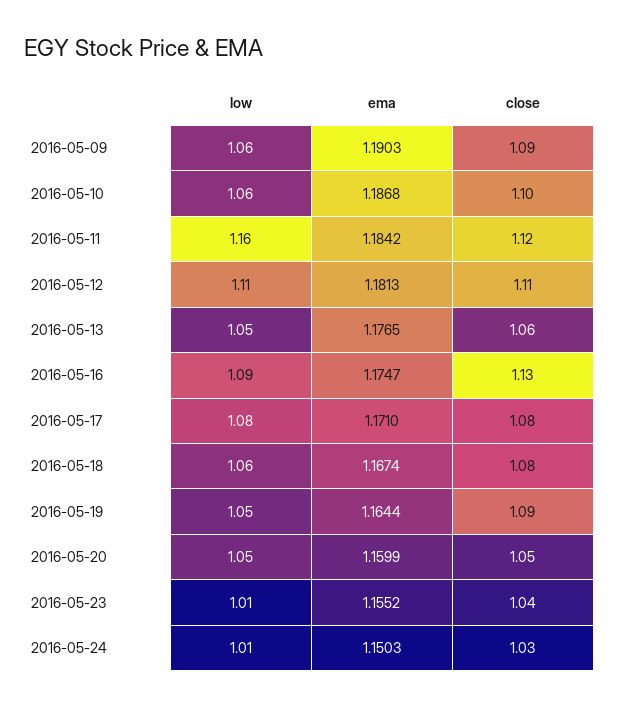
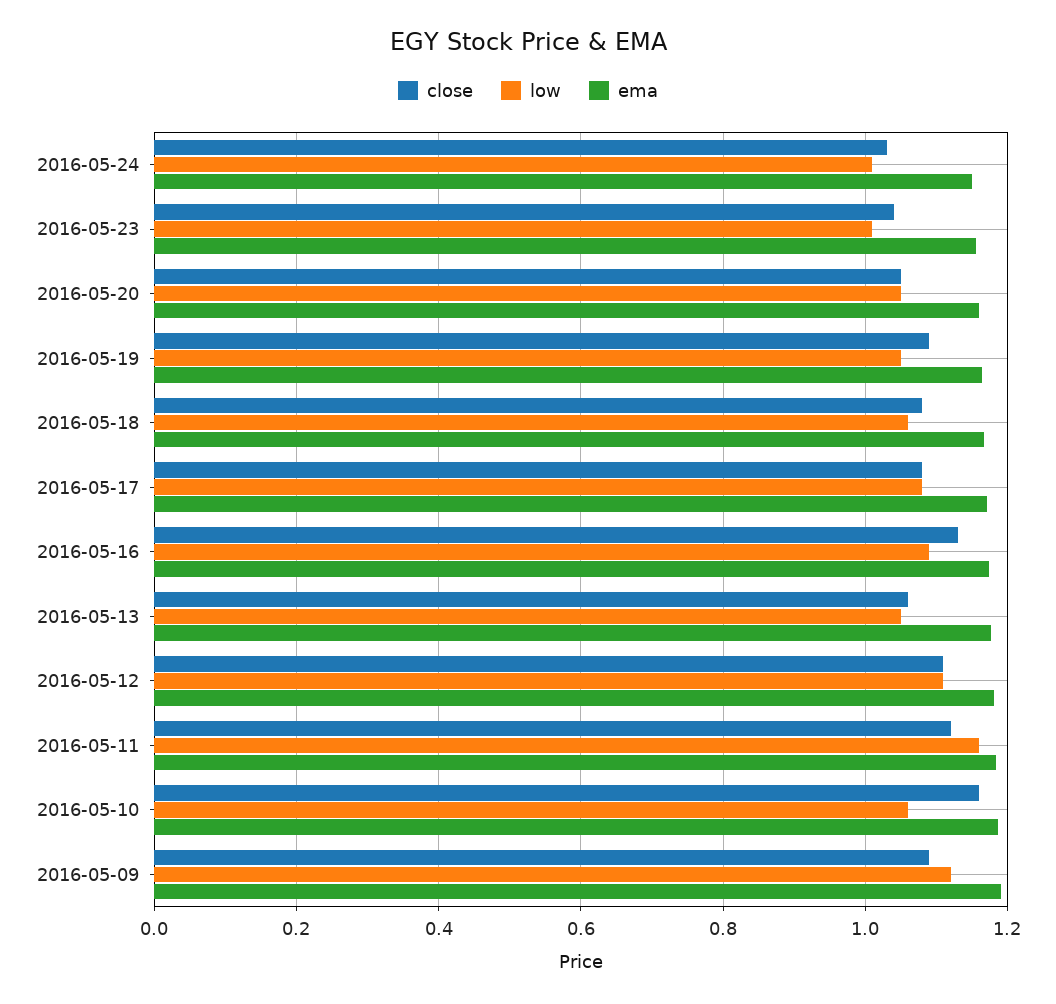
low, 2016-05-09: 1.06 -> 1.12
close, 2016-05-10: 1.1 -> 1.16

